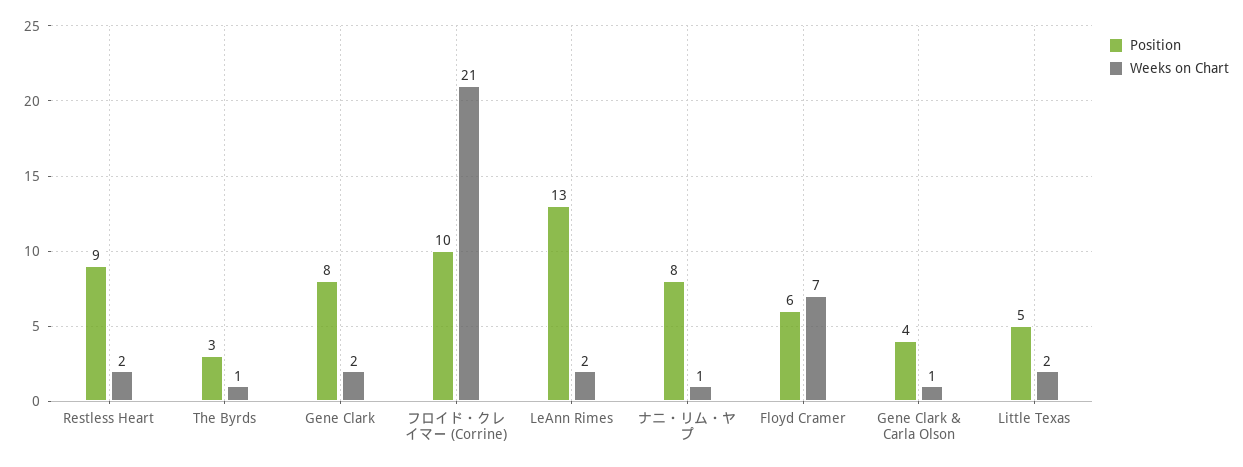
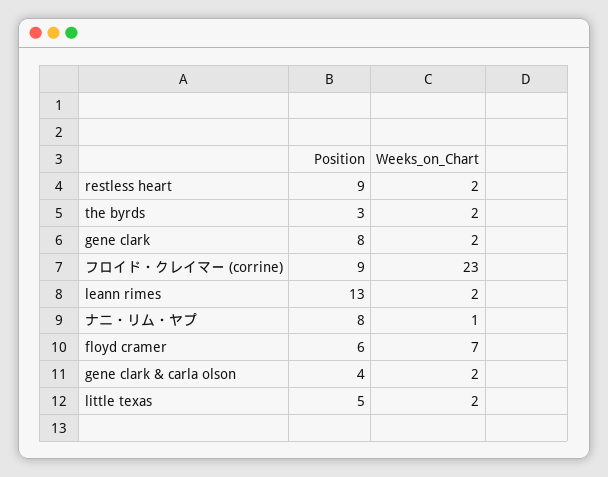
Weeks on Chart, The Byrds: 1 -> 2
Position, フロイド・クレイマー (Corrine): 10 -> 9
Weeks on Chart, フロイド・クレイマー (Corrine): 21 -> 23
Weeks on Chart, Gene Clark & Carla Olson: 1 -> 2

